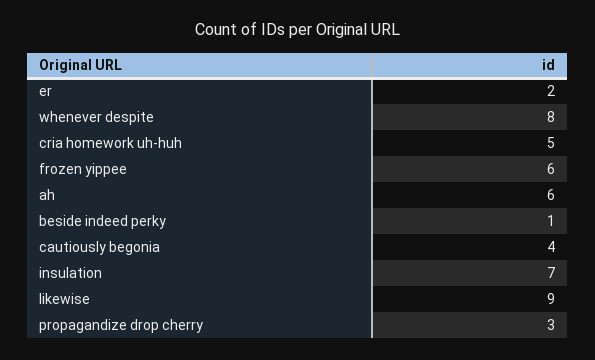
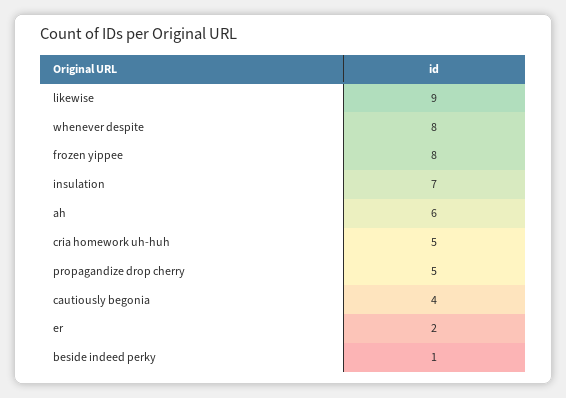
frozen yippee: 6 -> 8
propagandize drop cherry: 3 -> 5

